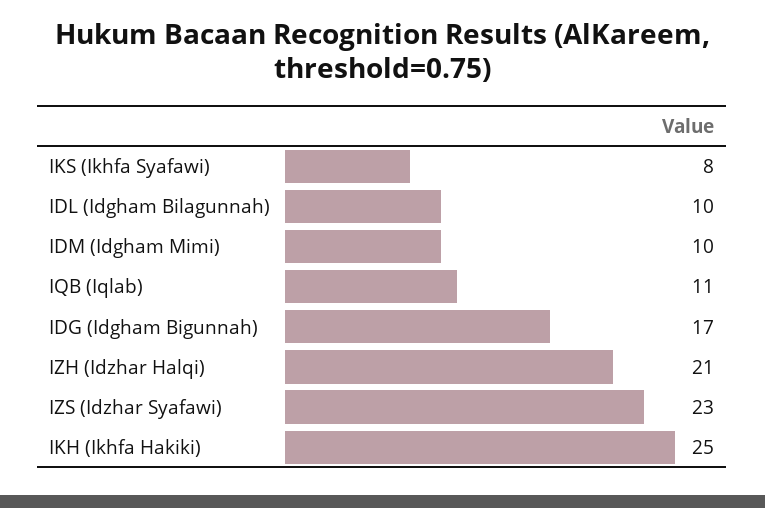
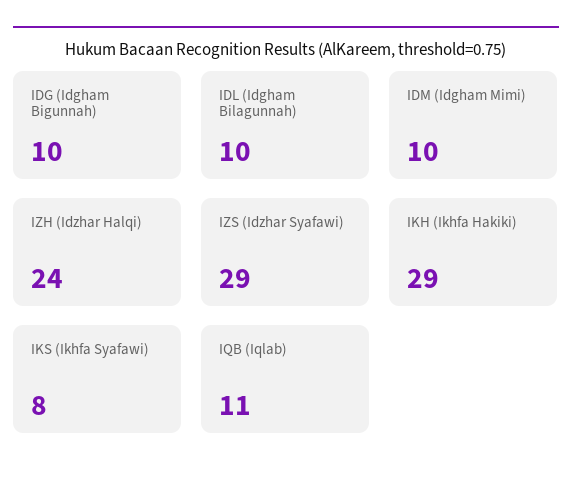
IDG (Idgham Bigunnah): 17 -> 10
IZH (Idzhar Halqi): 21 -> 24
IZS (Idzhar Syafawi): 23 -> 29
IKH (Ikhfa Hakiki): 25 -> 29

